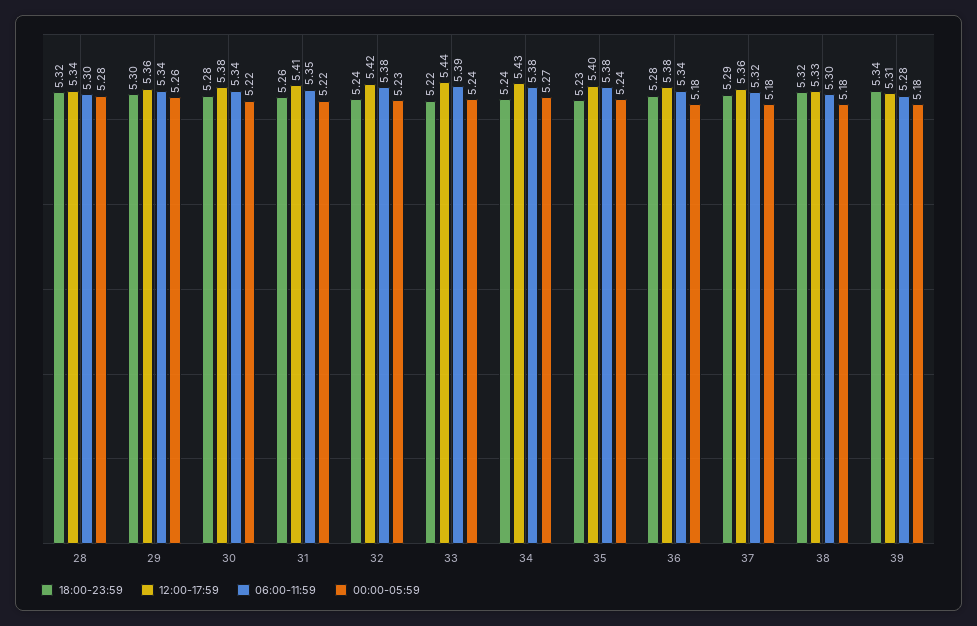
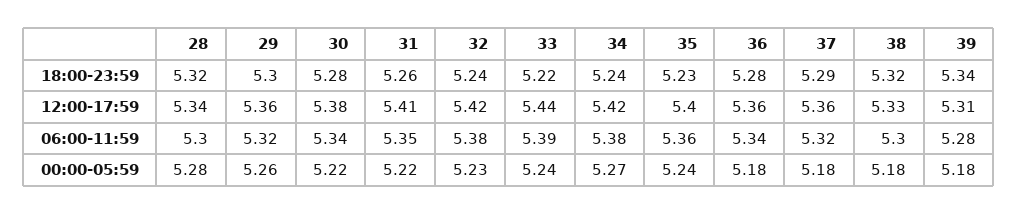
06:00-11:59, 29: 5.34 -> 5.32
12:00-17:59, 34: 5.43 -> 5.42
06:00-11:59, 35: 5.38 -> 5.36
12:00-17:59, 36: 5.38 -> 5.36

